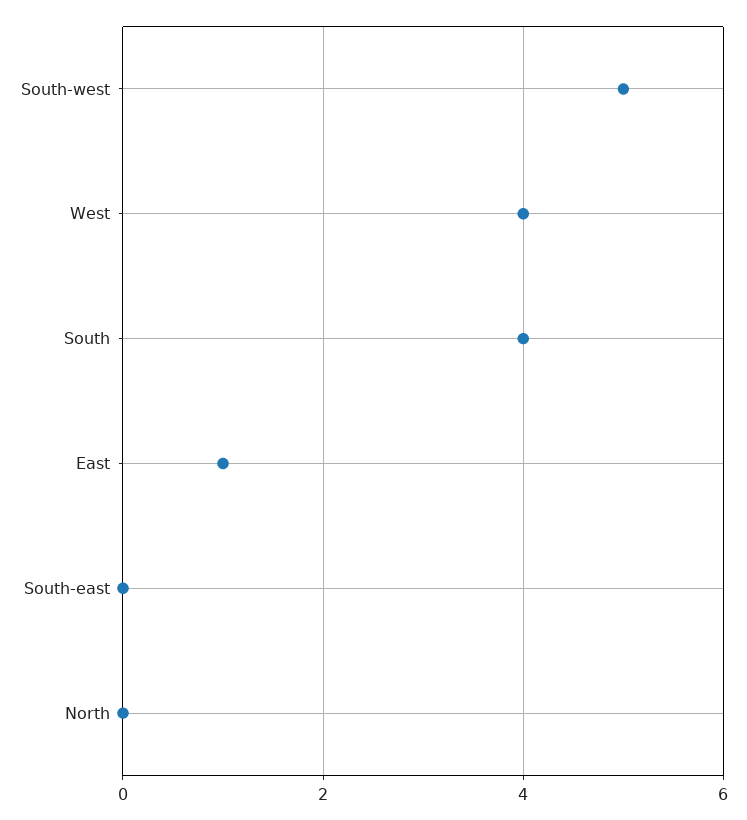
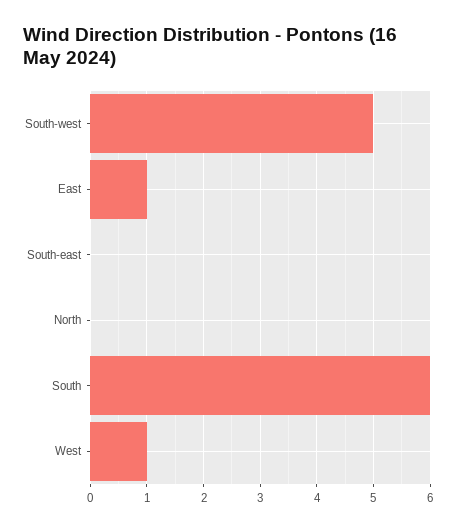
West: 4 -> 1
South: 4 -> 6

